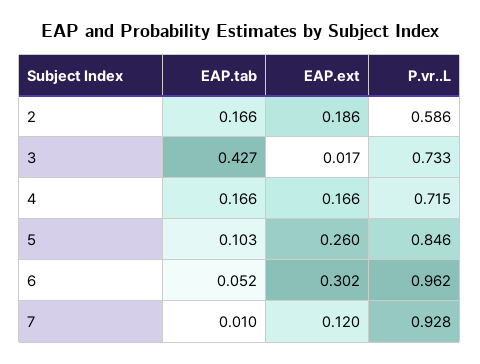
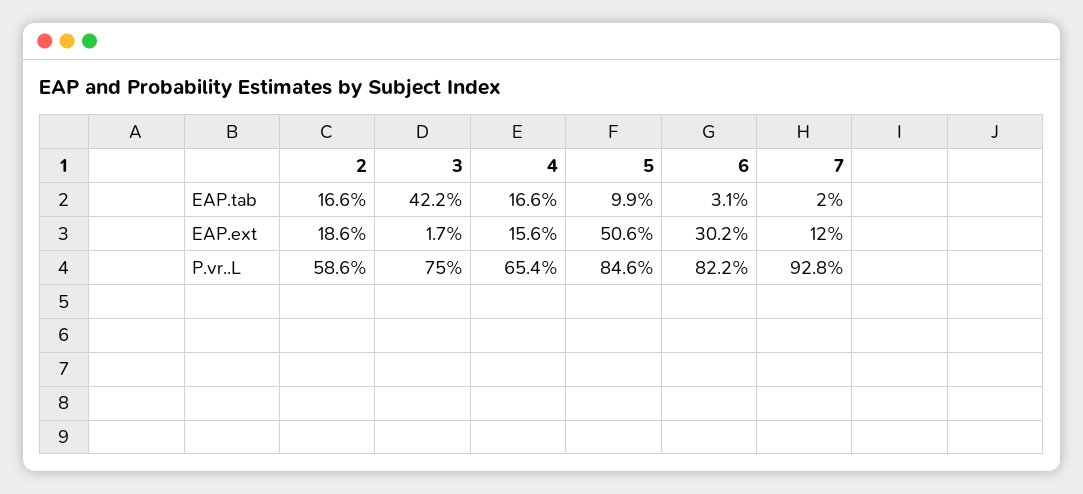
EAP.tab, 3: 0.427 -> 0.422
P.vr..L, 3: 0.733 -> 0.75
EAP.ext, 4: 0.166 -> 0.156
P.vr..L, 4: 0.715 -> 0.654
EAP.tab, 5: 0.103 -> 0.099
EAP.ext, 5: 0.26 -> 0.506
EAP.tab, 6: 0.052 -> 0.031
P.vr..L, 6: 0.962 -> 0.822
EAP.tab, 7: 0.01 -> 0.02

